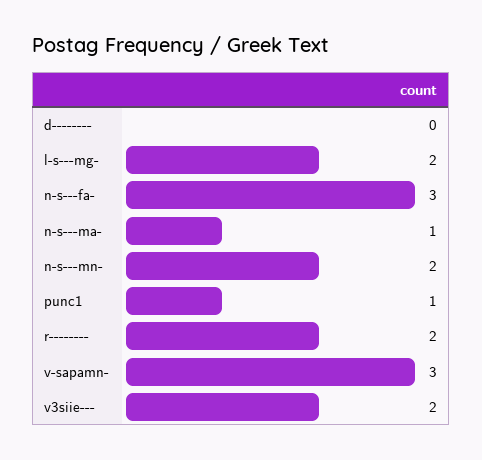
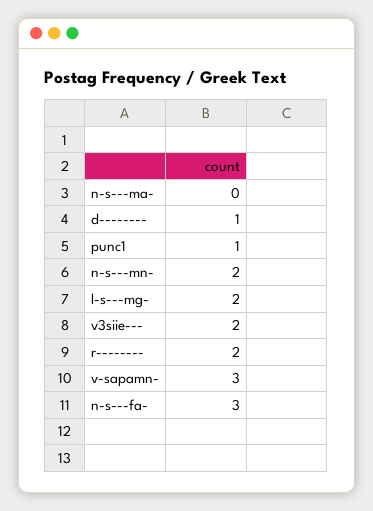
d--------: 0 -> 1
n-s---ma-: 1 -> 0

